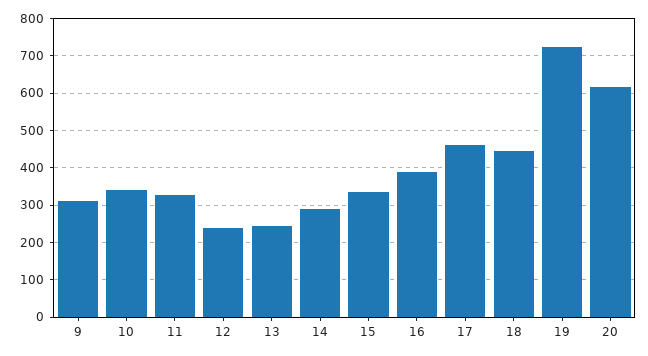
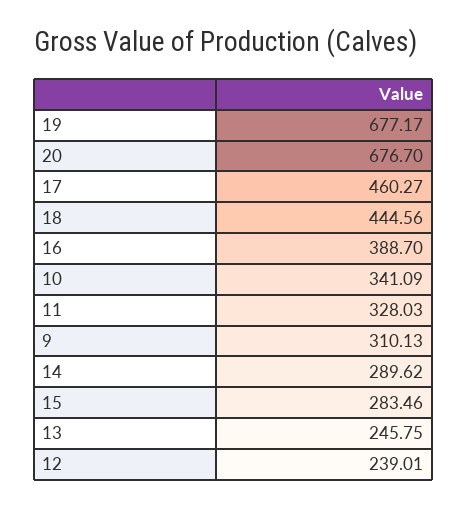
15: 340 -> 283.46
19: 720 -> 677.17
20: 620 -> 676.7

